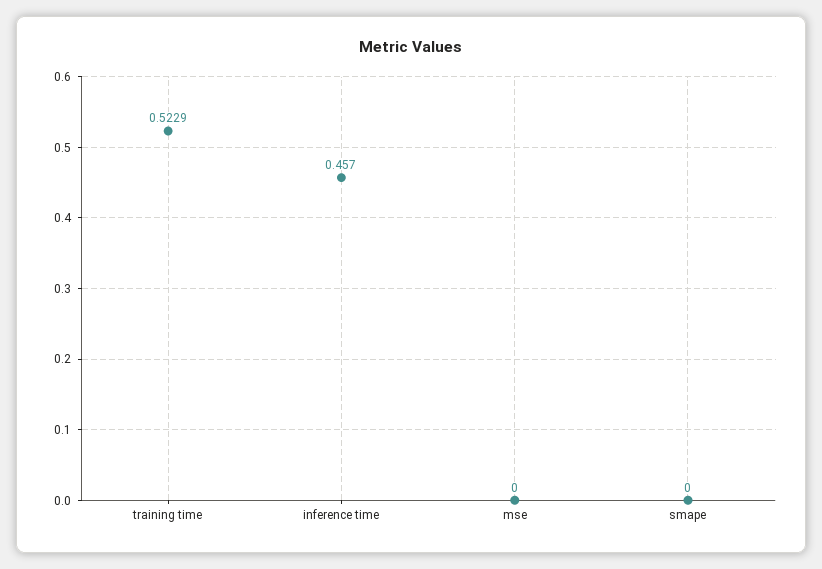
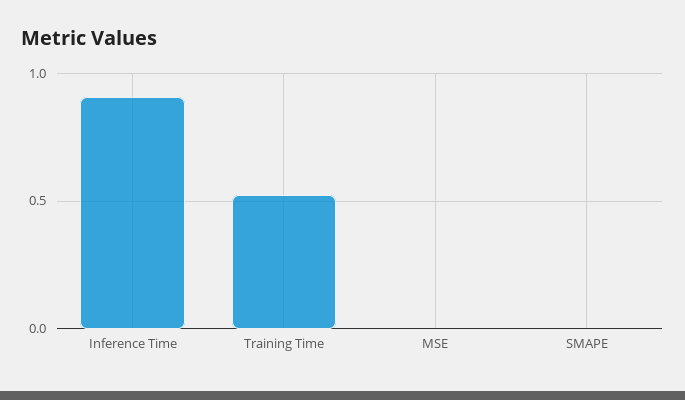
inference time: 0.457 -> 0.9

